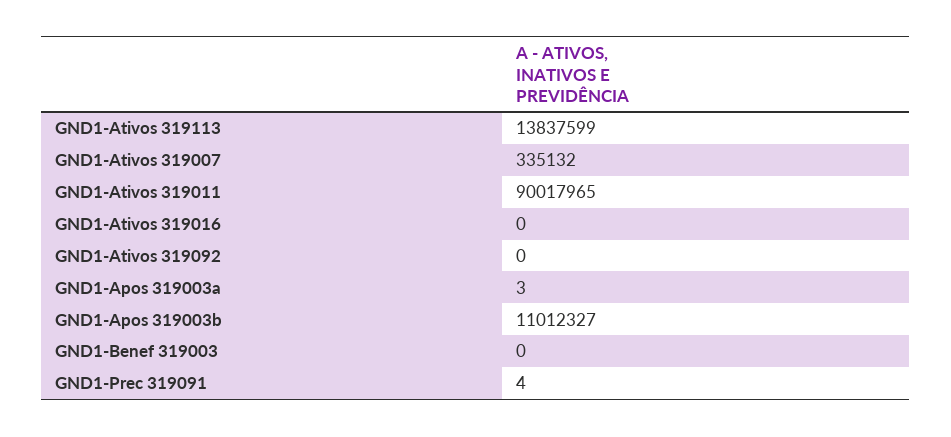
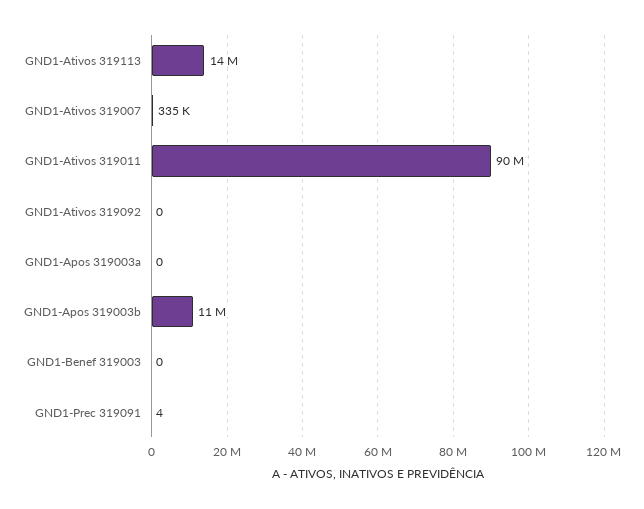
GND1-Ativos 319016: 0 -> none
GND1-Apos 319003a: 3 -> 0

